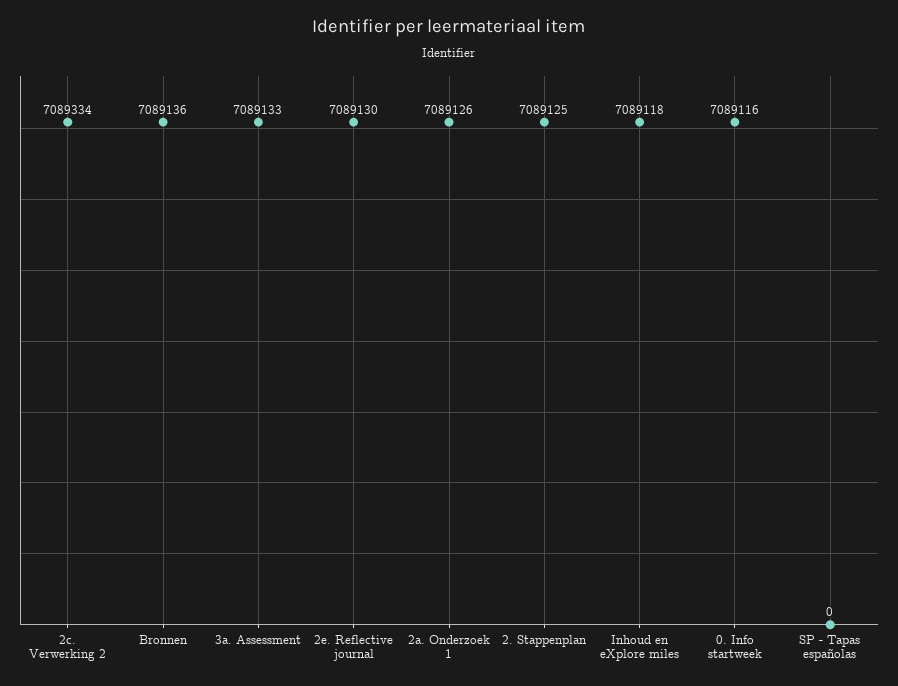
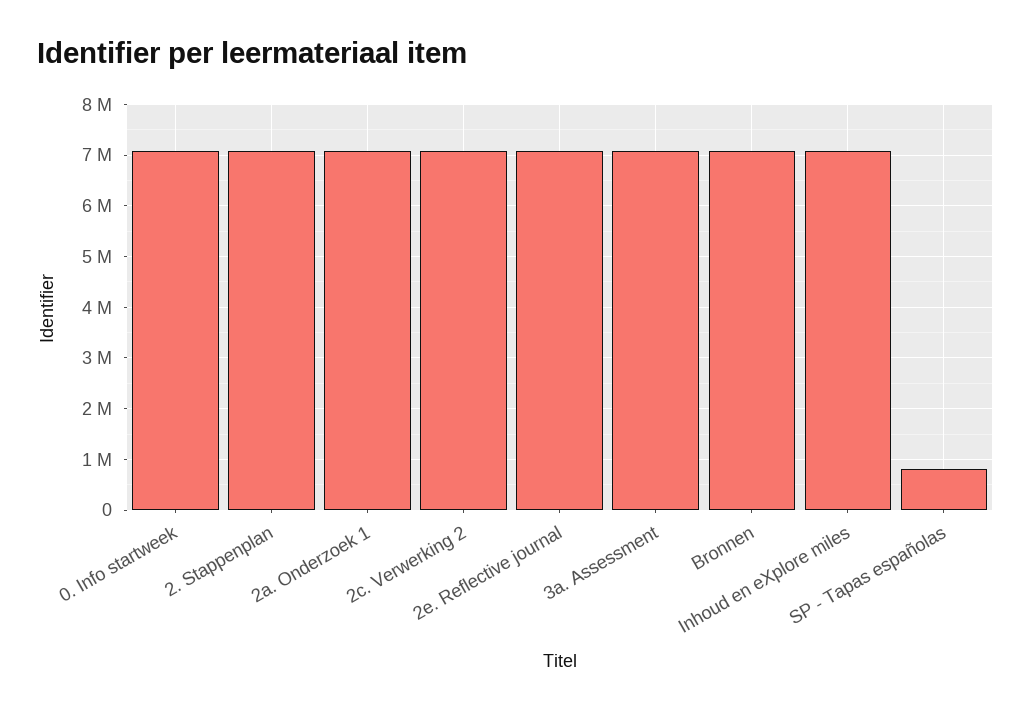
SP - Tapas españolas: 0 -> 800000

